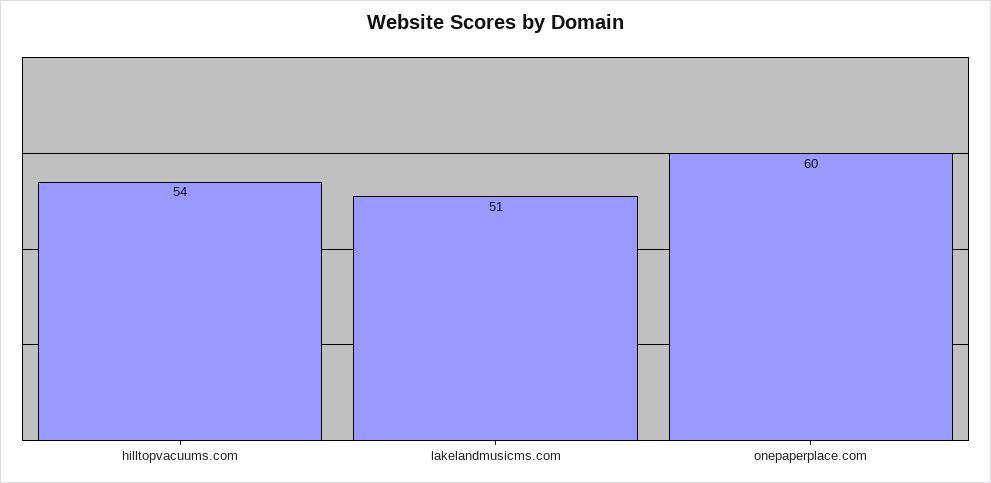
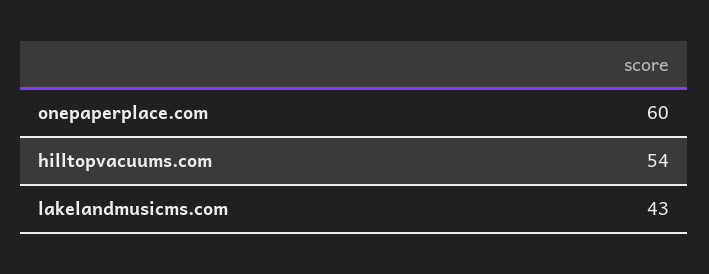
lakelandmusicms.com: 51 -> 43

